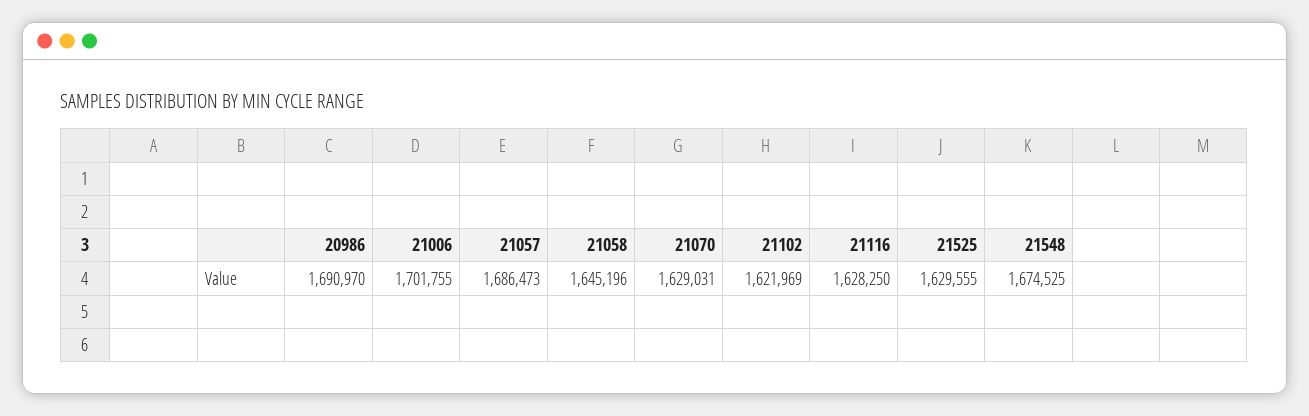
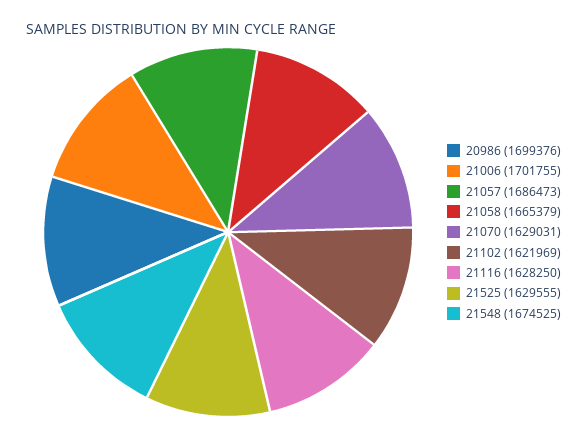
20986: 1690970 -> 1699376
21058: 1645196 -> 1665379

